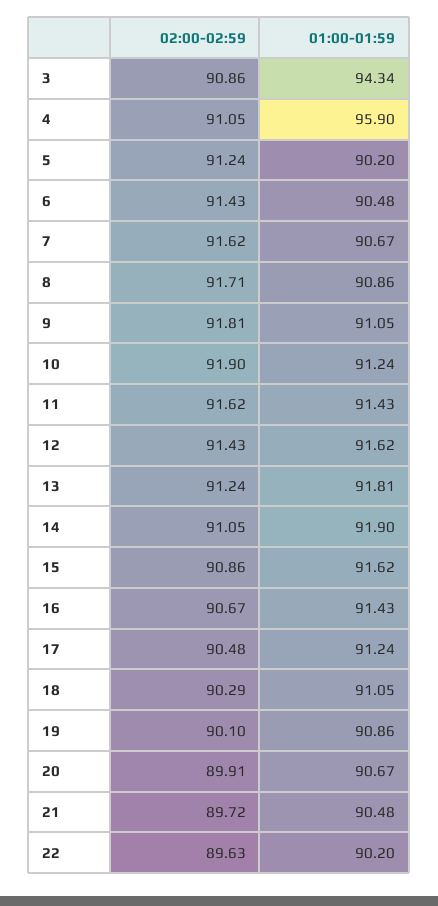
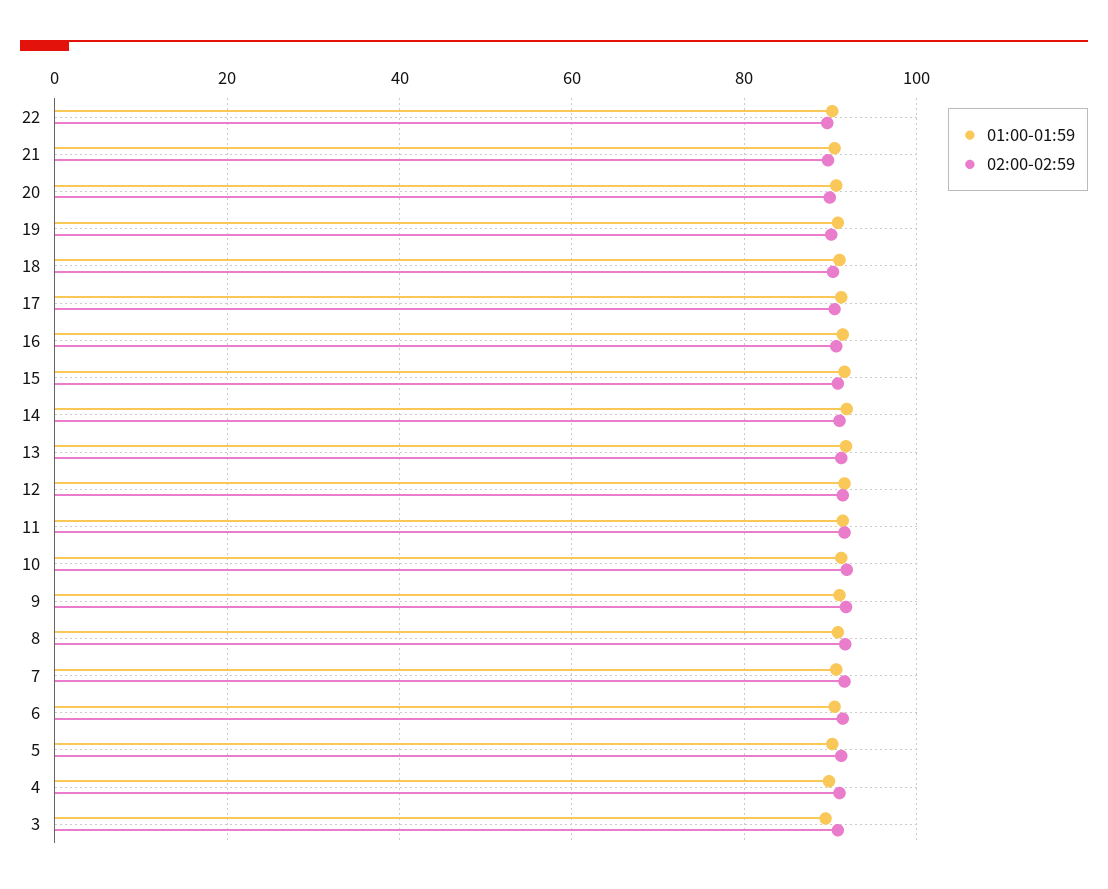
01:00-01:59, 3: 94.34 -> 90
01:00-01:59, 4: 95.9 -> 90

